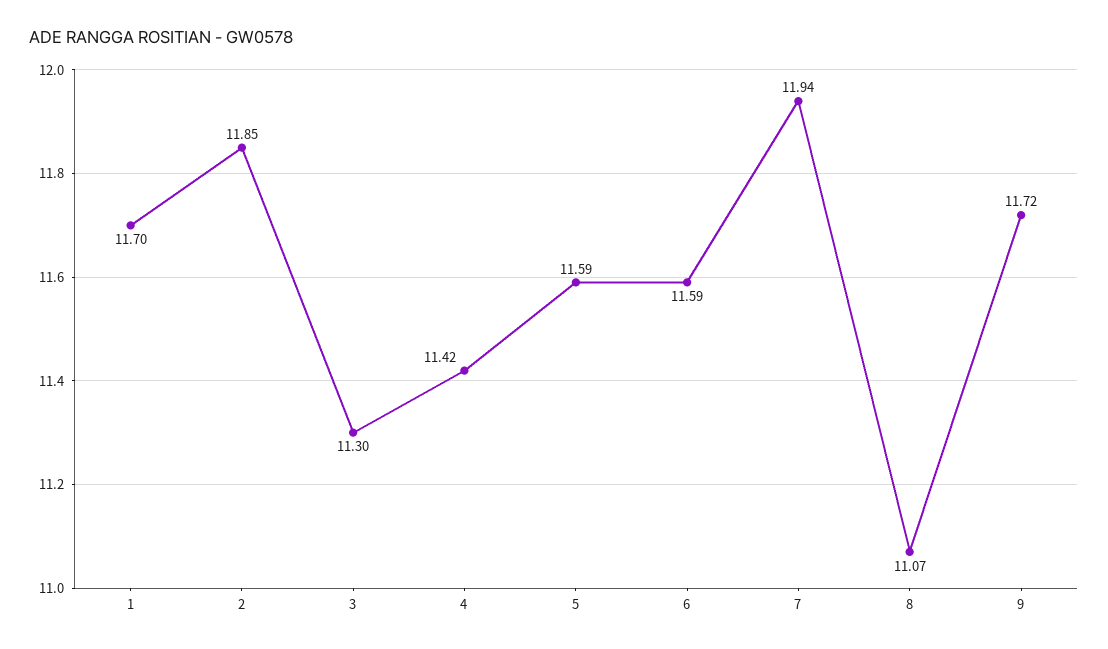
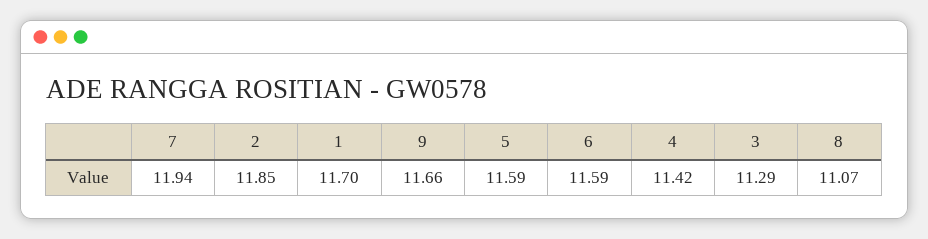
3: 11.3 -> 11.29
9: 11.72 -> 11.66

